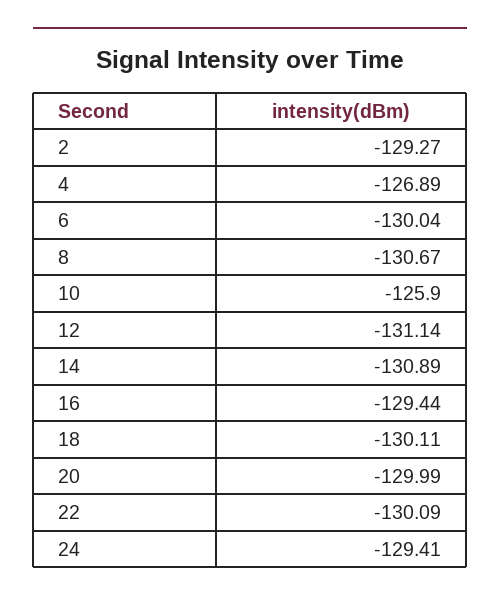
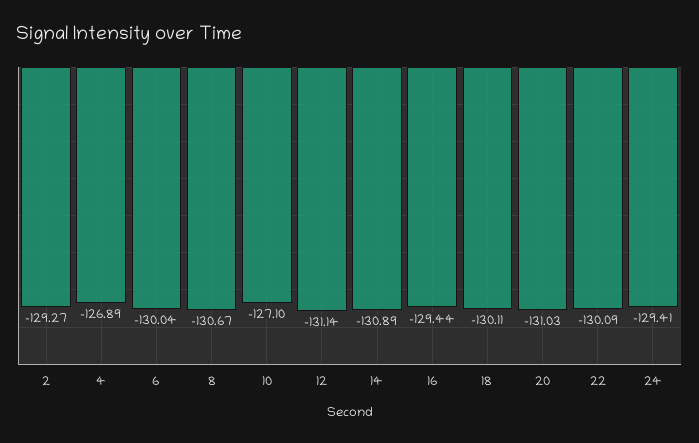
10: -125.9 -> -127.1
20: -129.99 -> -131.03

